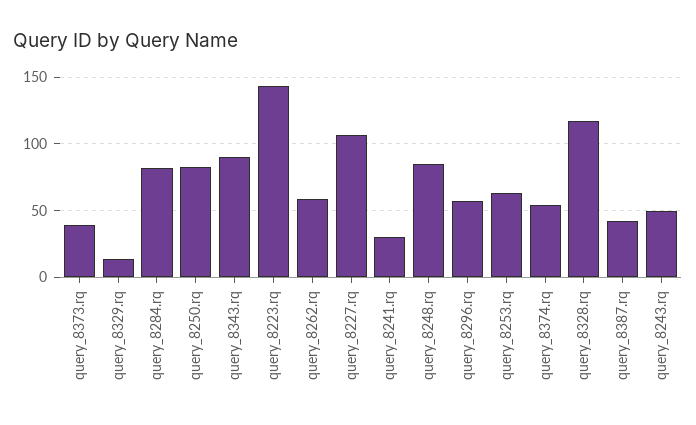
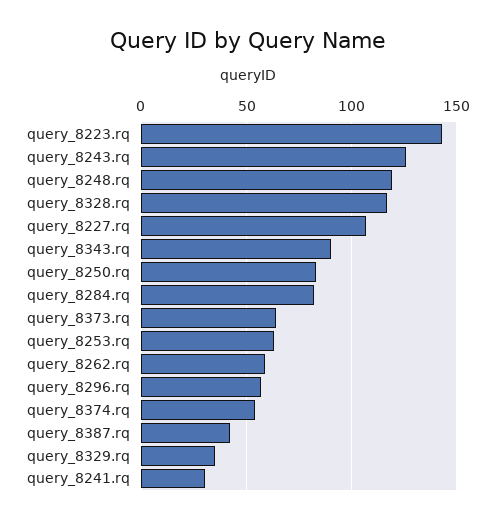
query_8373.rq: 40 -> 65
query_8329.rq: 15 -> 35
query_8248.rq: 85 -> 120
query_8243.rq: 50 -> 125

